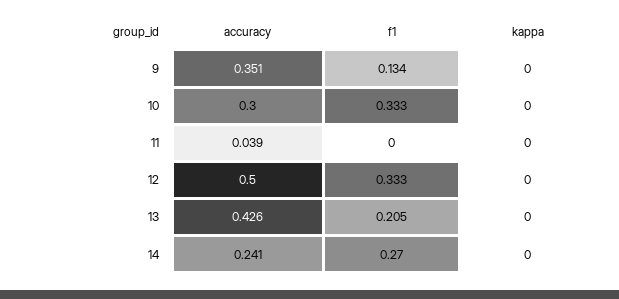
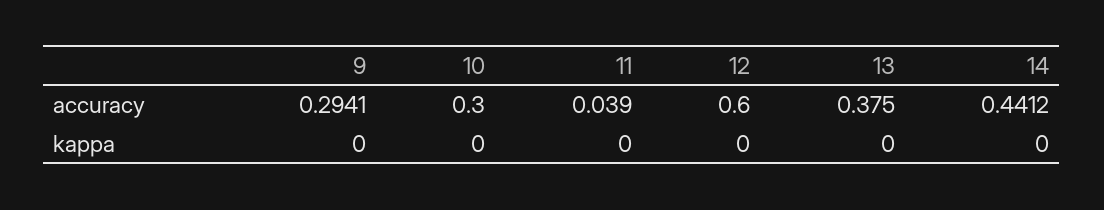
accuracy, 9: 0.351 -> 0.2941
f1, 9: 0.134 -> none
f1, 10: 0.333 -> none
f1, 11: 0 -> none
accuracy, 12: 0.5 -> 0.6
f1, 12: 0.333 -> none
accuracy, 13: 0.426 -> 0.375
f1, 13: 0.205 -> none
accuracy, 14: 0.241 -> 0.4412
f1, 14: 0.27 -> none

